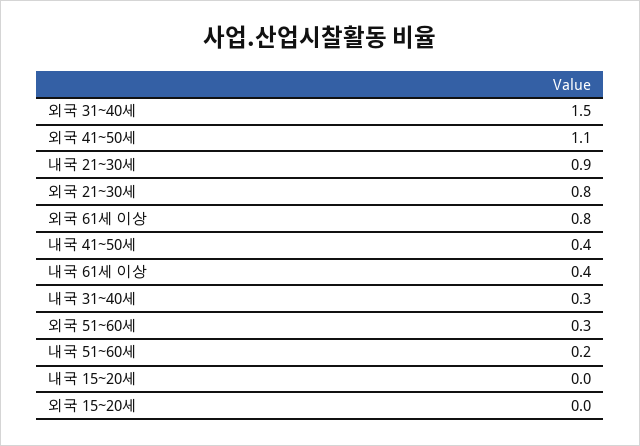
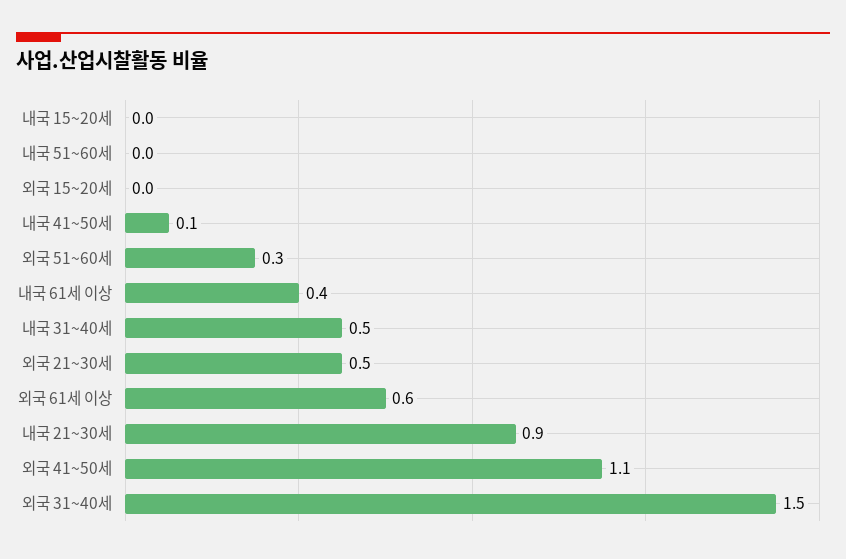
외국 21~30세: 0.8 -> 0.5
외국 61세 이상: 0.8 -> 0.6
내국 41~50세: 0.4 -> 0.1
내국 31~40세: 0.3 -> 0.5
내국 51~60세: 0.2 -> 0

